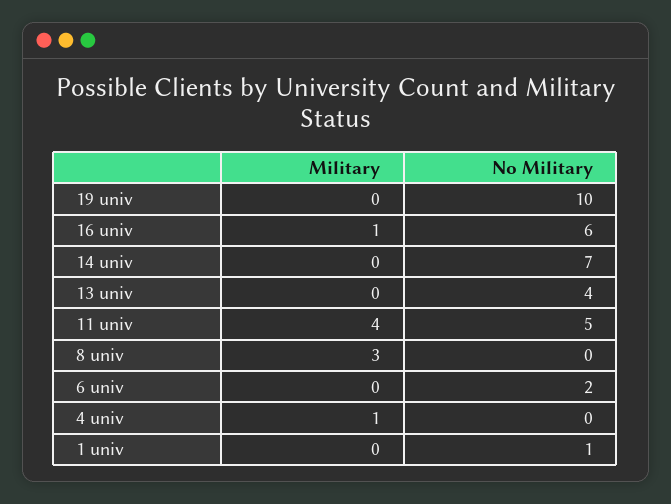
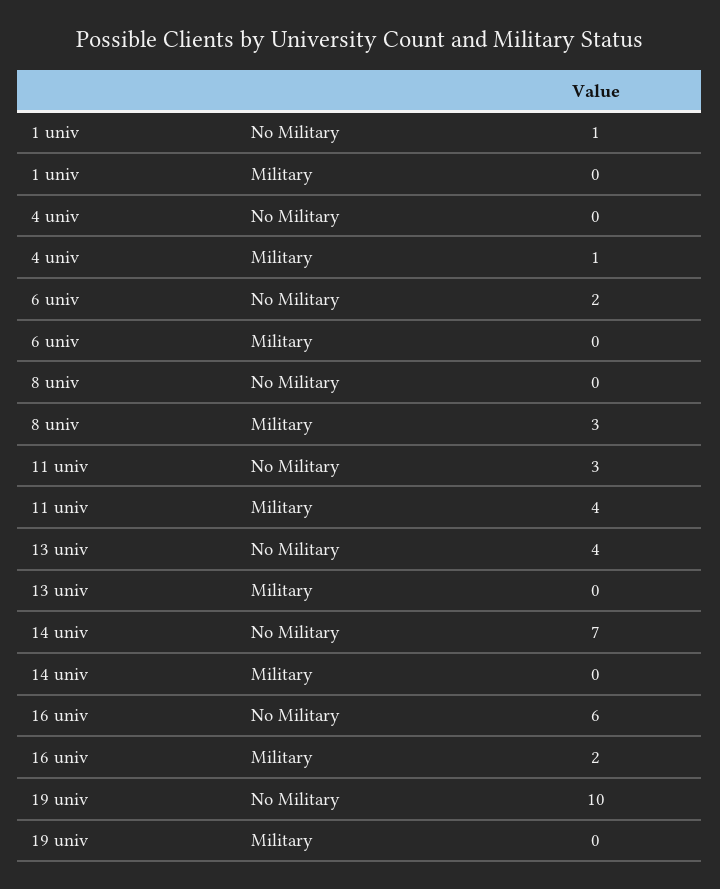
Military, 16 univ: 1 -> 2
No Military, 11 univ: 5 -> 3

